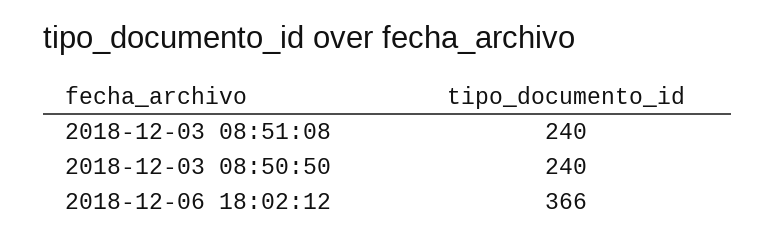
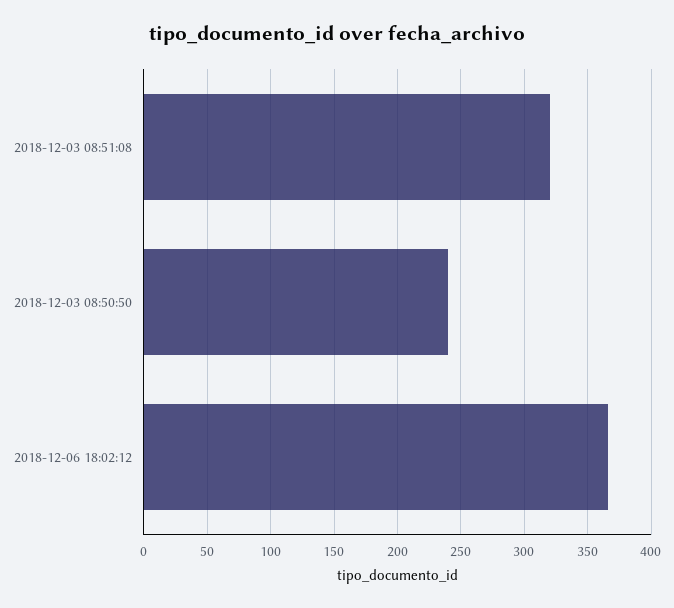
2018-12-03 08:51:08: 240 -> 320

